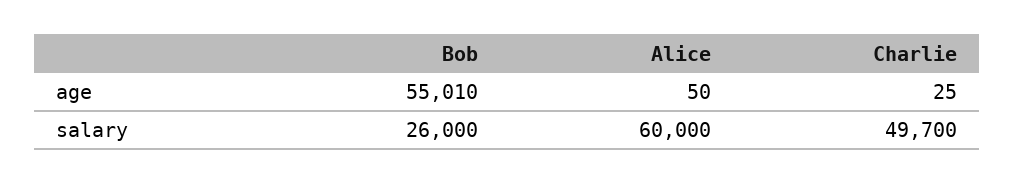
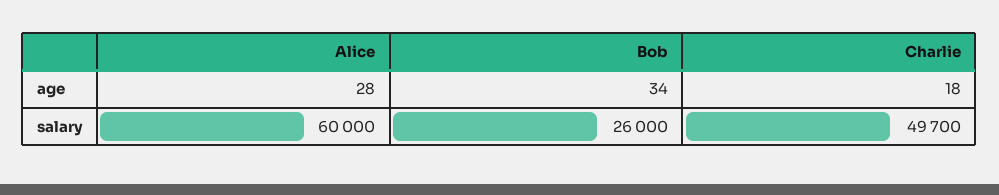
Bob, age: 55010 -> 34
Alice, age: 50 -> 28
Charlie, age: 25 -> 18

